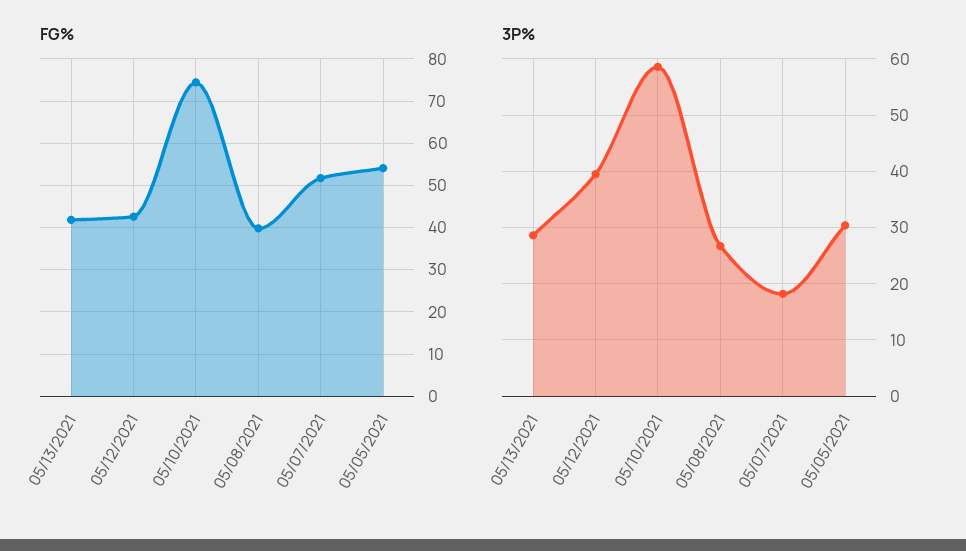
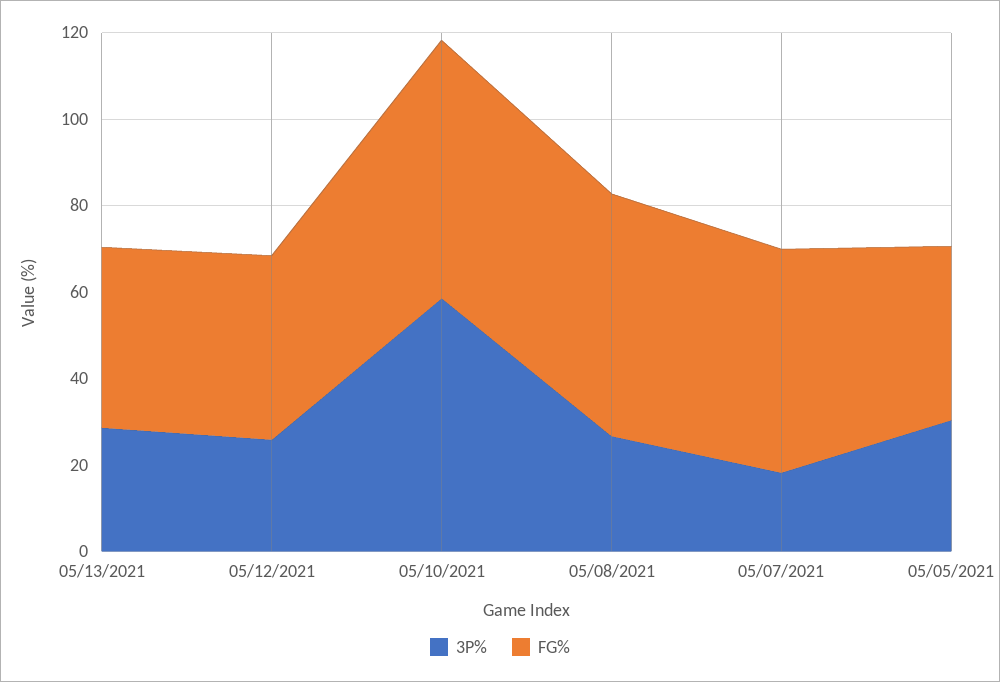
FG%, 05/10/2021: 74 -> 60
FG%, 05/08/2021: 40 -> 55
FG%, 05/05/2021: 54 -> 40
3P%, 05/12/2021: 40 -> 25

